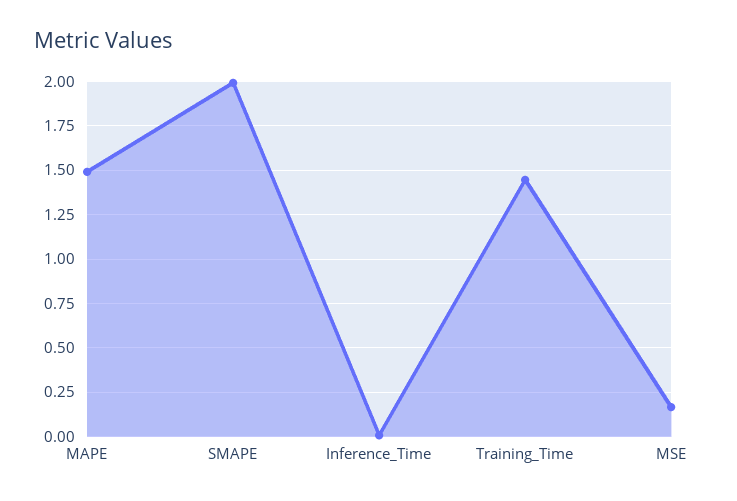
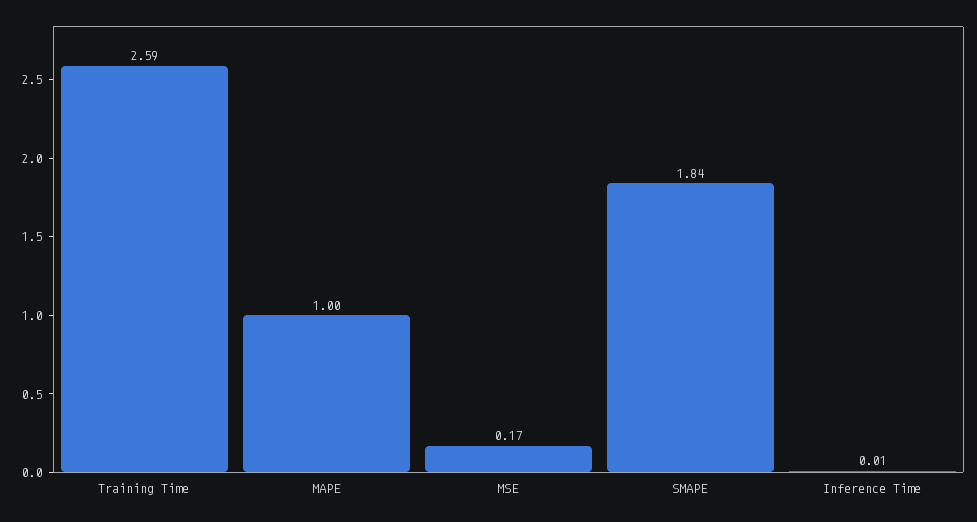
MAPE: 1.5 -> 1
SMAPE: 2 -> 1.84
Training_Time: 1.45 -> 2.59

